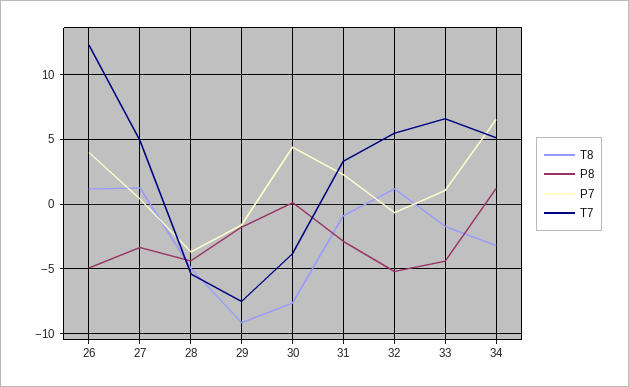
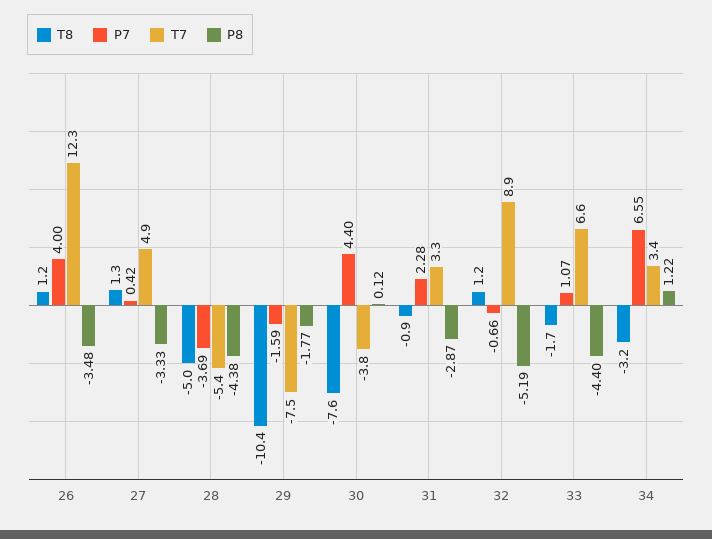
P8, 26: -5 -> -3.48
T8, 29: -9 -> -10.4
T7, 32: 5.5 -> 8.9
T7, 34: 5 -> 3.4

